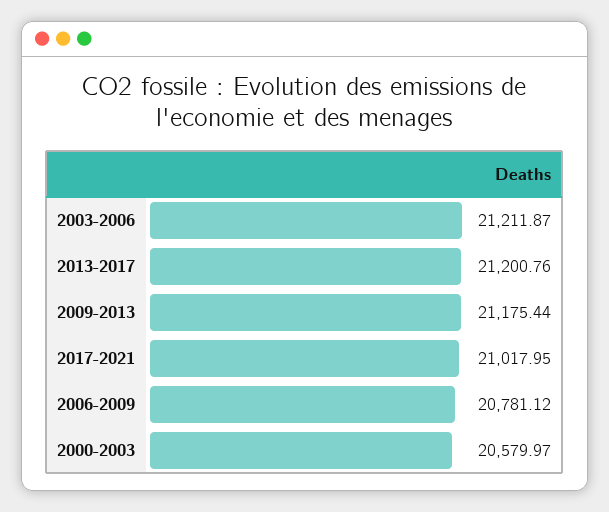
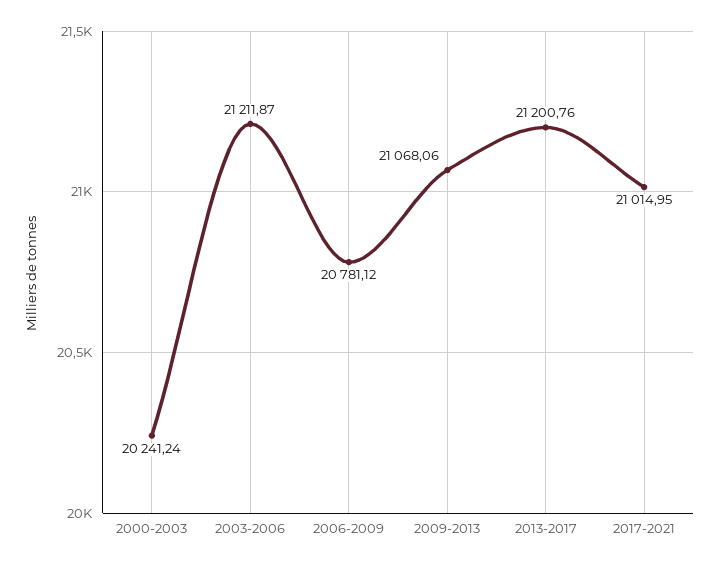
2009-2013: 21175.44 -> 21068.06
2017-2021: 21017.95 -> 21014.95
2000-2003: 20579.97 -> 20241.24

